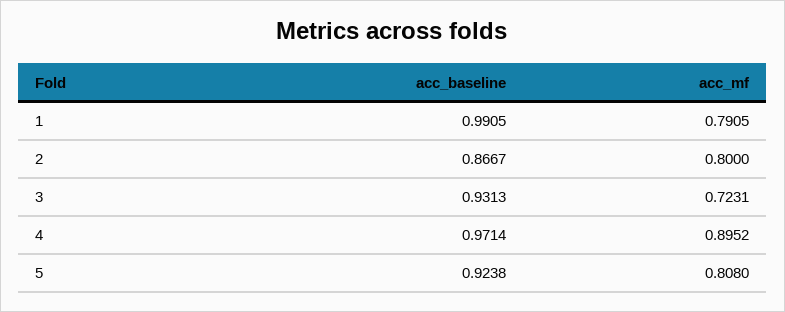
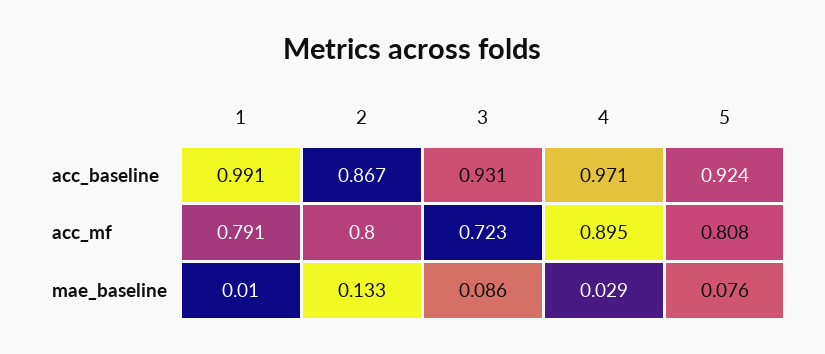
mae_baseline, 1: none -> 0.01
mae_baseline, 2: none -> 0.133
mae_baseline, 3: none -> 0.086
mae_baseline, 4: none -> 0.029
mae_baseline, 5: none -> 0.076

